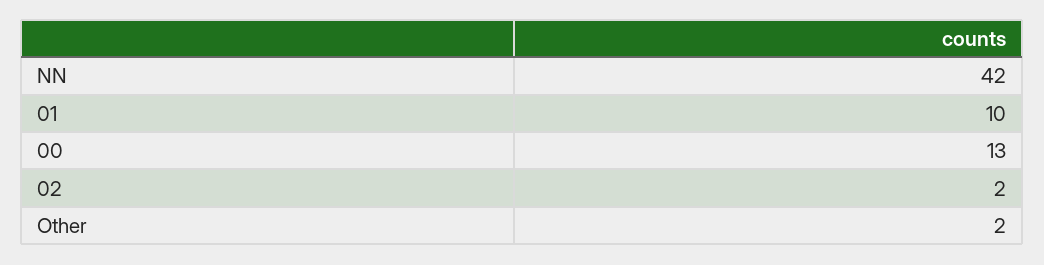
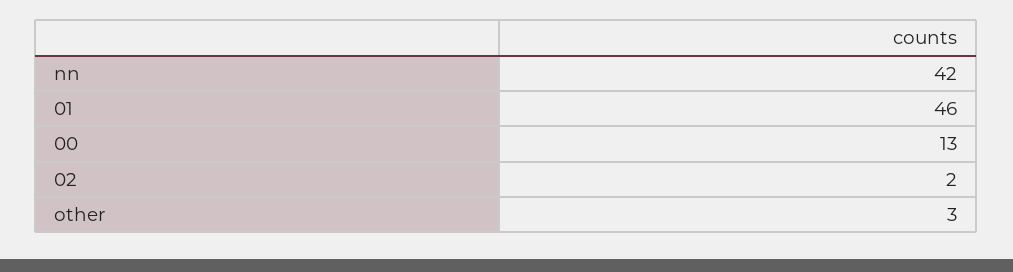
01: 10 -> 46
Other: 2 -> 3

